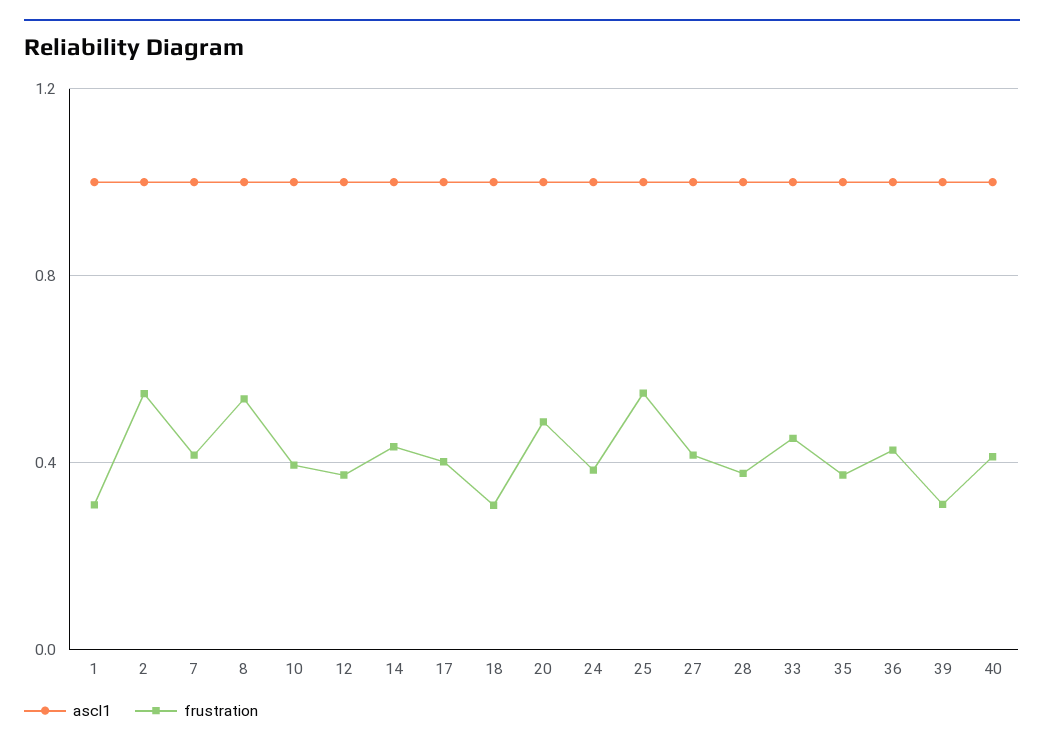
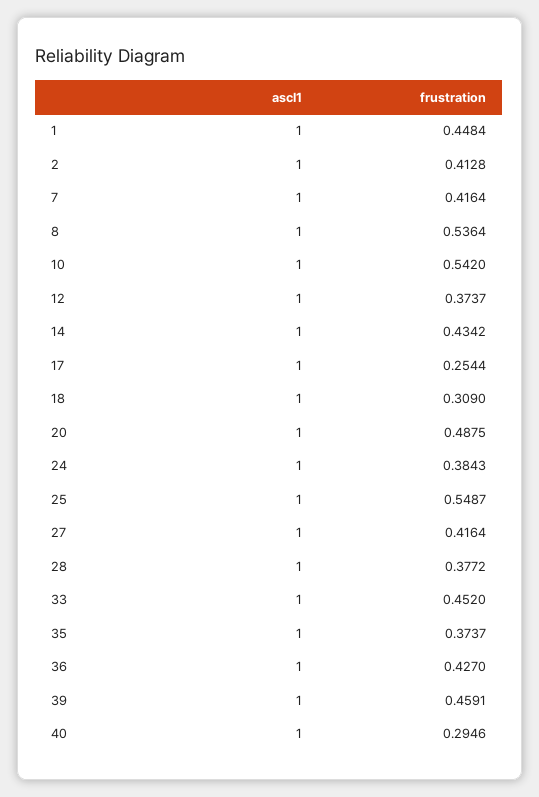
frustration, 1: 0.3 -> 0.4484
frustration, 2: 0.55 -> 0.4128
frustration, 10: 0.4 -> 0.542
frustration, 17: 0.4 -> 0.2544
frustration, 39: 0.3 -> 0.4591
frustration, 40: 0.4 -> 0.2946

